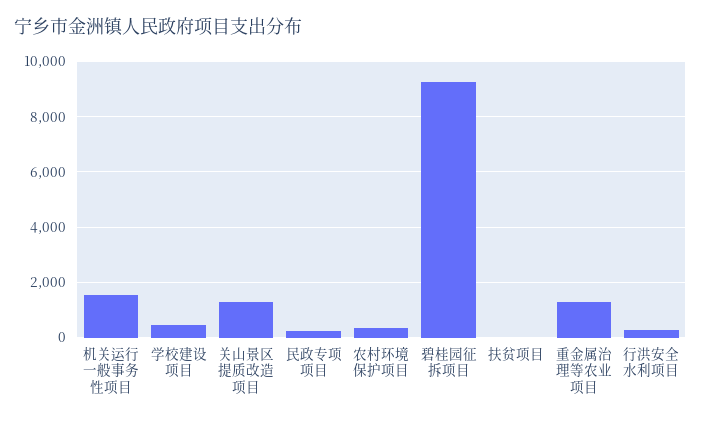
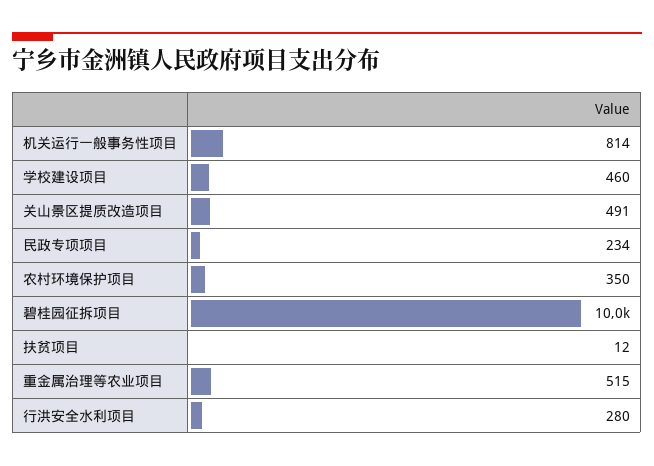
机关运行一般事务性项目: 1500 -> 814
关山景区提质改造项目: 1250 -> 491
碧桂园征拆项目: 9250 -> 10000
重金属治理等农业项目: 1250 -> 515

